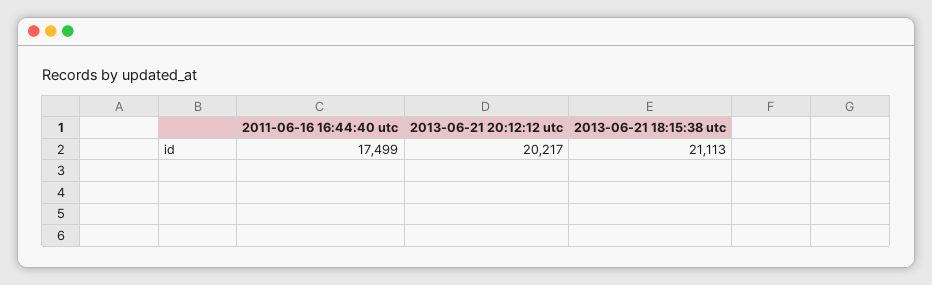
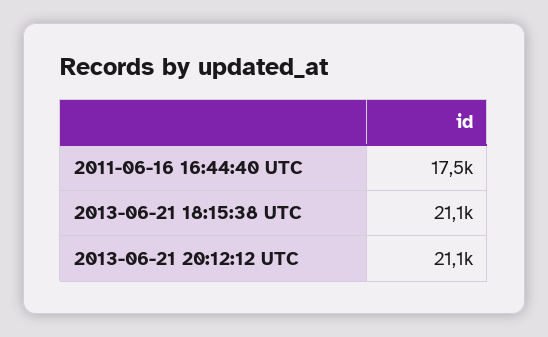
2013-06-21 20:12:12 utc: 20217 -> 21100

